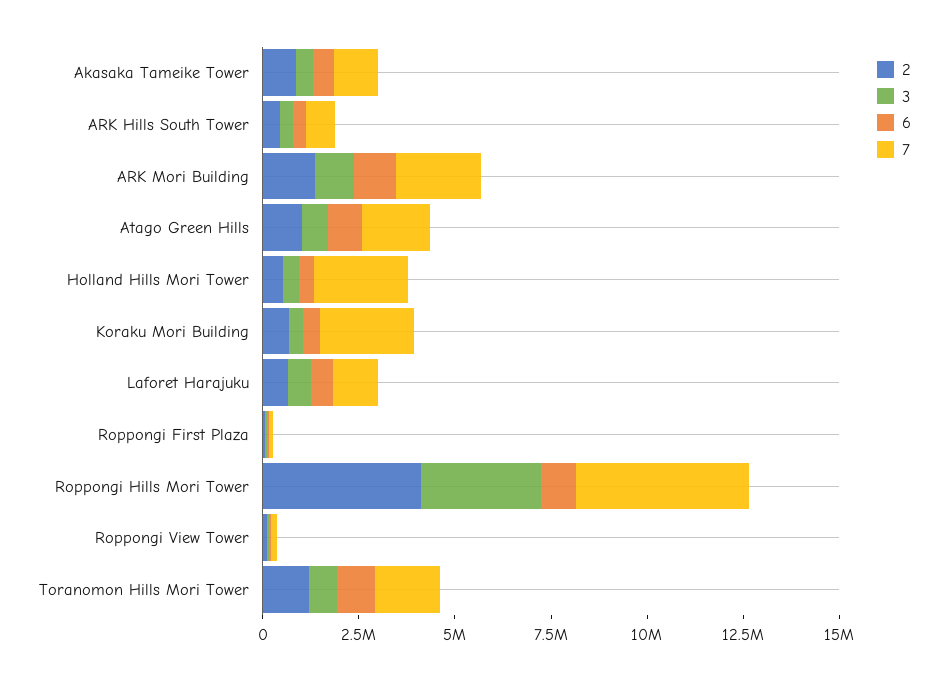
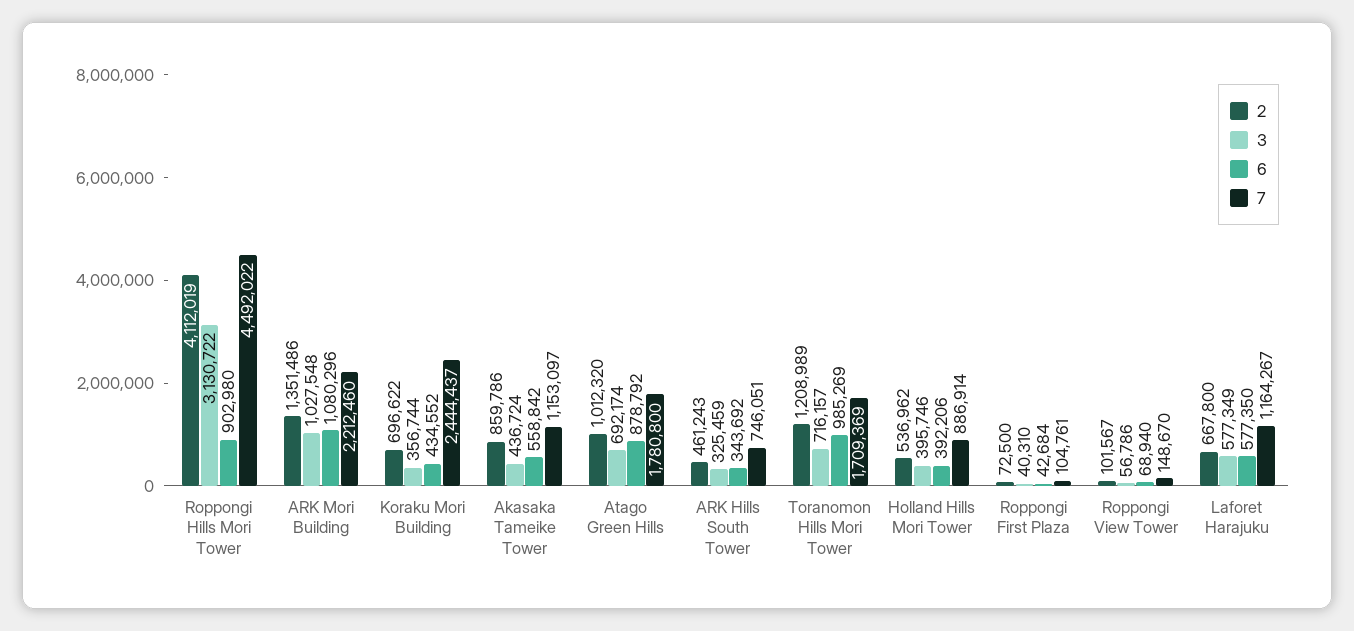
7, Holland Hills Mori Tower: 2500000 -> 886914

